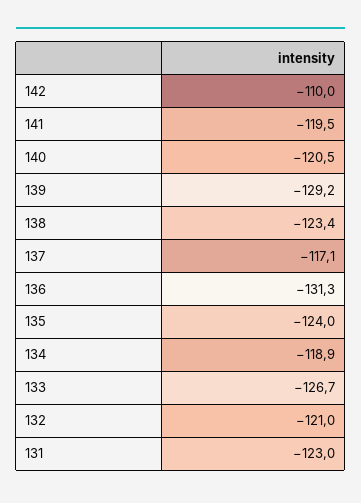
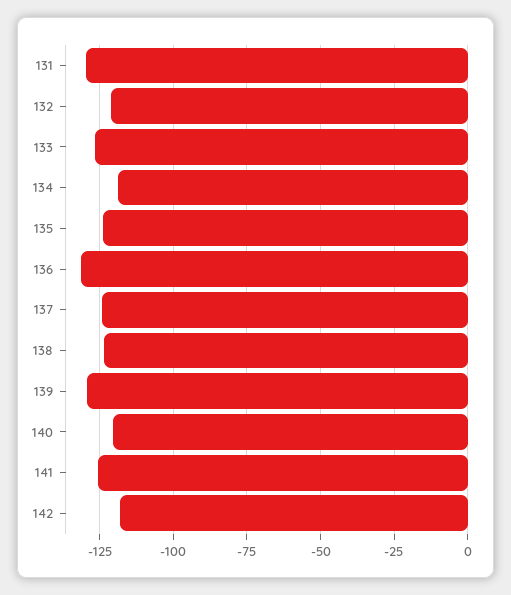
142: -110 -> -117.5
141: -119.5 -> -125
137: -117.1 -> -125
131: -123 -> -130

